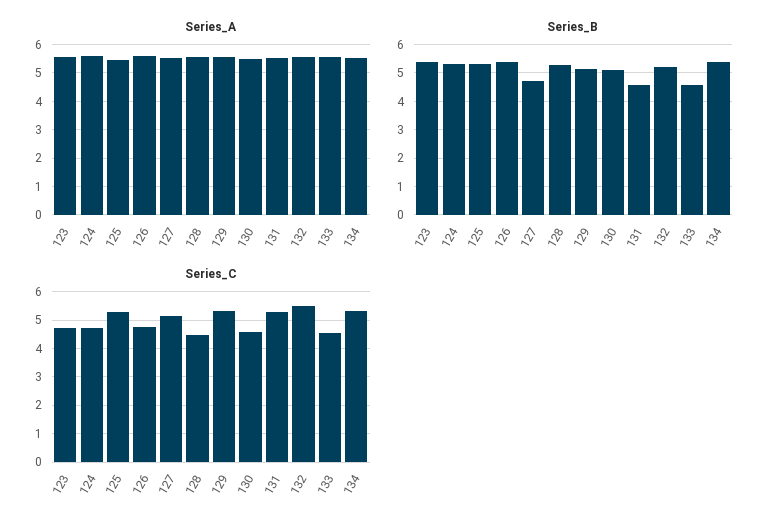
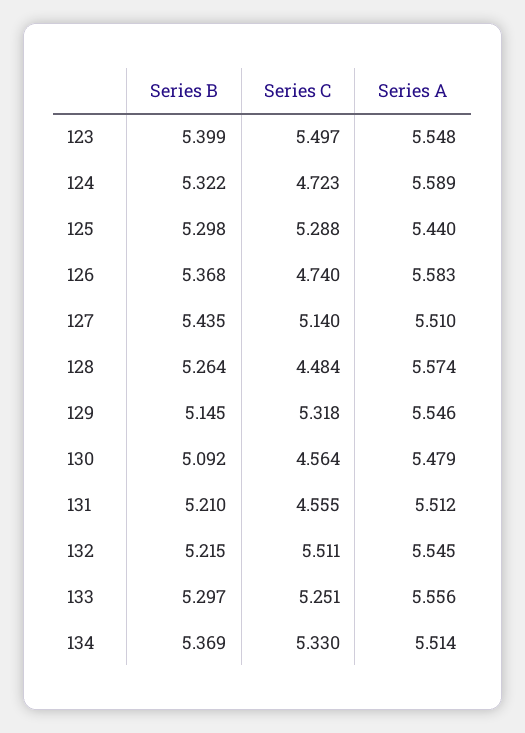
Series_B, 127: 4.75 -> 5.435
Series_B, 131: 4.5 -> 5.21
Series_B, 133: 4.5 -> 5.297
Series_C, 123: 4.75 -> 5.497
Series_C, 131: 5.25 -> 4.555
Series_C, 133: 4.5 -> 5.251

